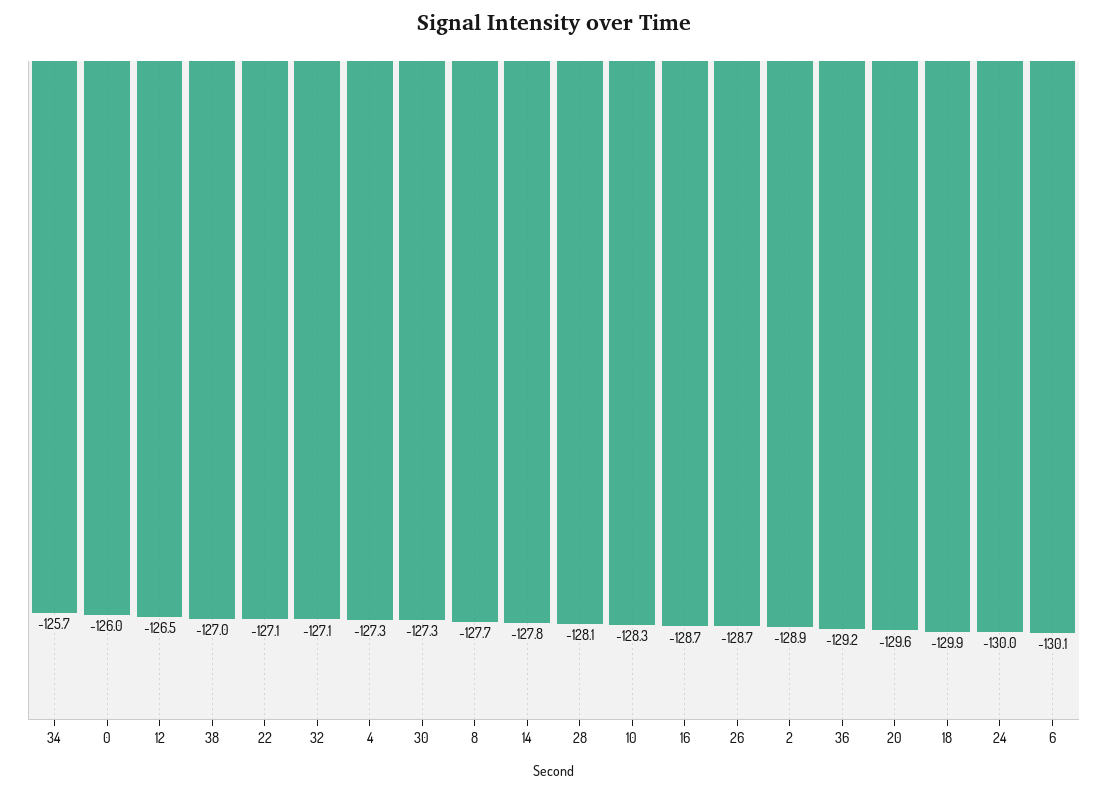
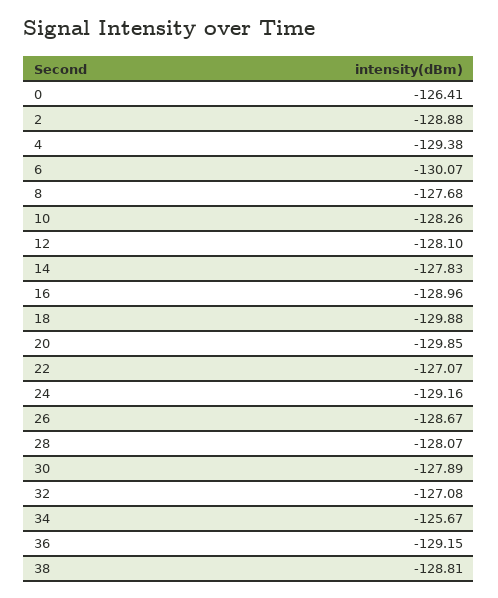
0: -126 -> -126.41
12: -126.5 -> -128.1
38: -127 -> -128.81
4: -127.3 -> -129.38
30: -127.3 -> -127.89
16: -128.7 -> -128.96
20: -129.6 -> -129.85
24: -130 -> -129.16

